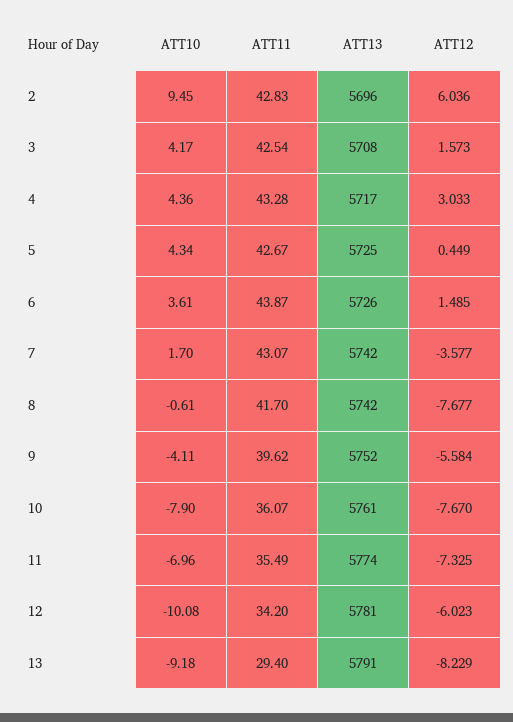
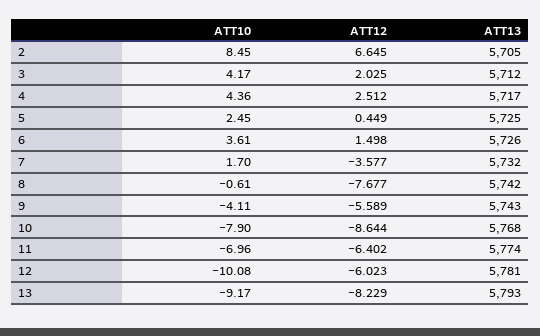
ATT10, 2: 9.45 -> 8.45
ATT11, 2: 42.83 -> none
ATT13, 2: 5696 -> 5705
ATT12, 2: 6.036 -> 6.645
ATT11, 3: 42.54 -> none
ATT13, 3: 5708 -> 5712
ATT12, 3: 1.573 -> 2.025
ATT11, 4: 43.28 -> none
ATT12, 4: 3.033 -> 2.512
ATT10, 5: 4.34 -> 2.45
ATT11, 5: 42.67 -> none
ATT11, 6: 43.87 -> none
ATT12, 6: 1.485 -> 1.498
ATT11, 7: 43.07 -> none
ATT13, 7: 5742 -> 5732
ATT11, 8: 41.7 -> none
ATT11, 9: 39.62 -> none
ATT13, 9: 5752 -> 5743
ATT12, 9: -5.584 -> -5.589
ATT11, 10: 36.07 -> none
ATT13, 10: 5761 -> 5768
ATT12, 10: -7.67 -> -8.644
ATT11, 11: 35.49 -> none
ATT12, 11: -7.325 -> -6.402
ATT11, 12: 34.2 -> none
ATT10, 13: -9.18 -> -9.17
ATT11, 13: 29.4 -> none
ATT13, 13: 5791 -> 5793

